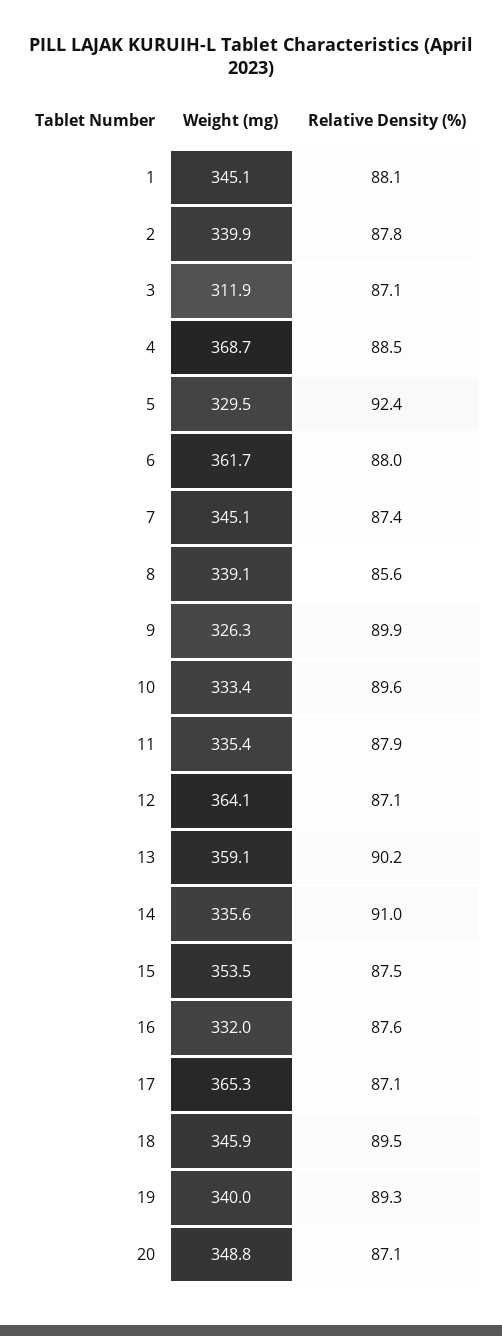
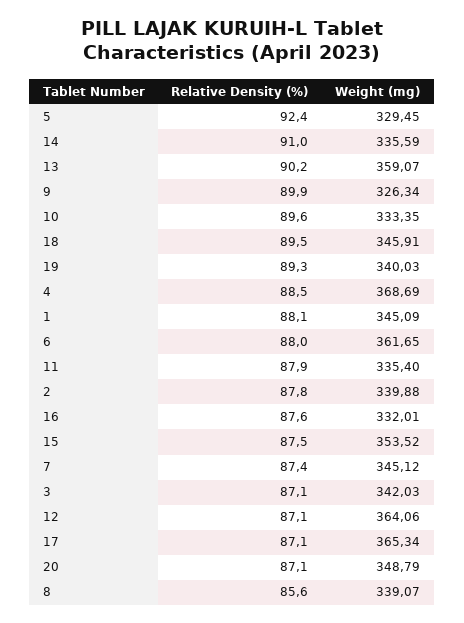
Weight (mg), 3: 311.9 -> 342.03

